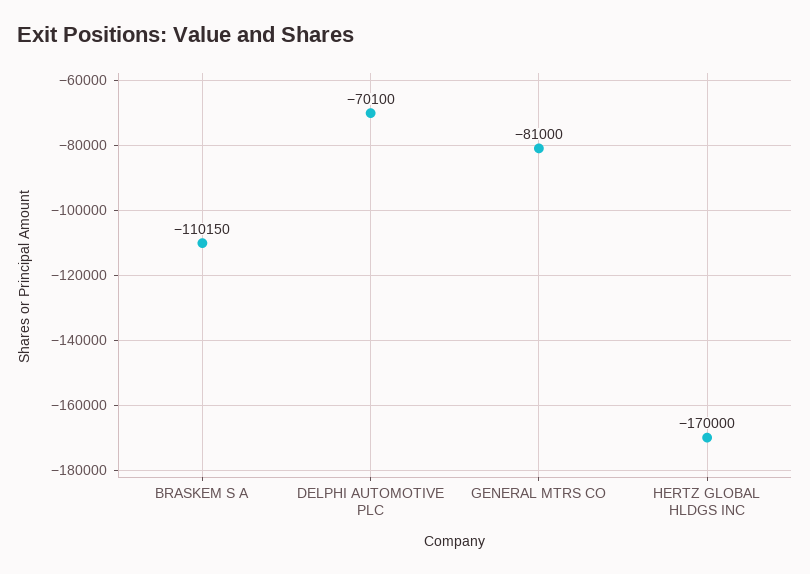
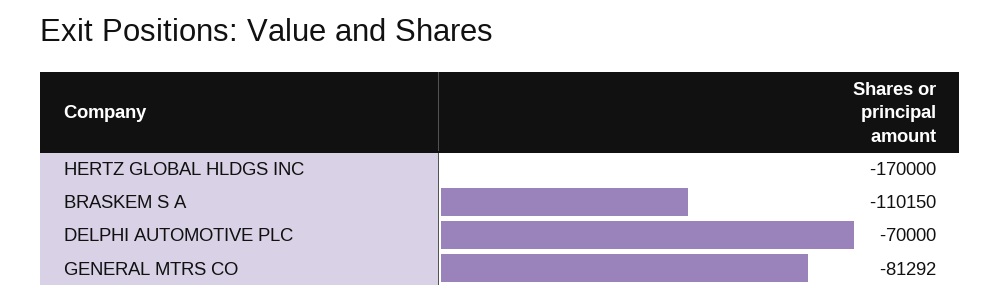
DELPHI AUTOMOTIVE PLC: -70100 -> -70000
GENERAL MTRS CO: -81000 -> -81292

